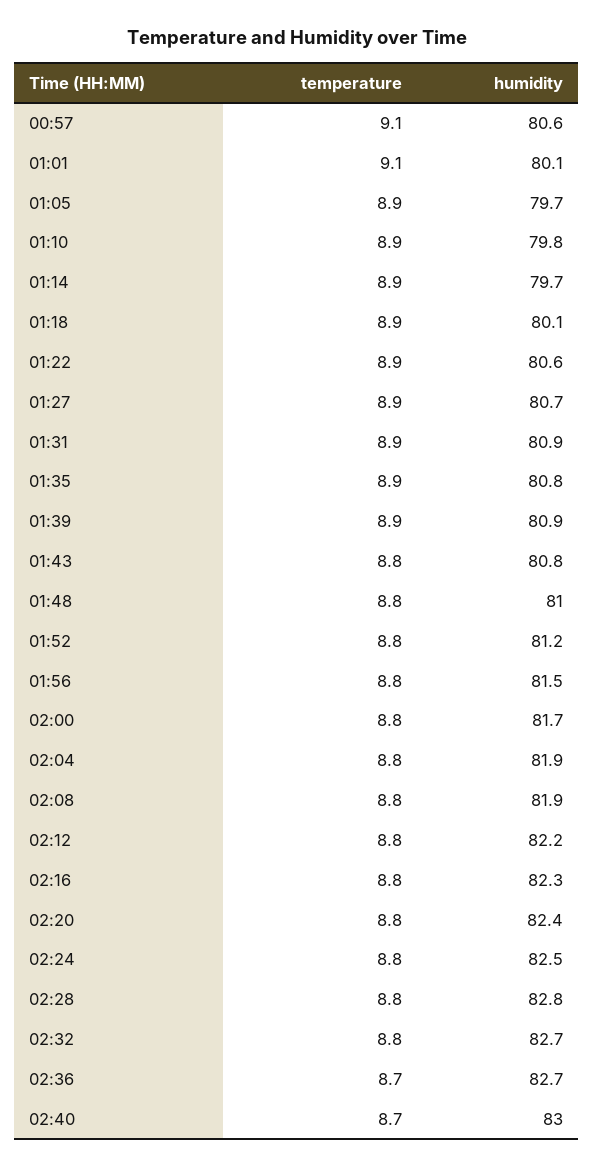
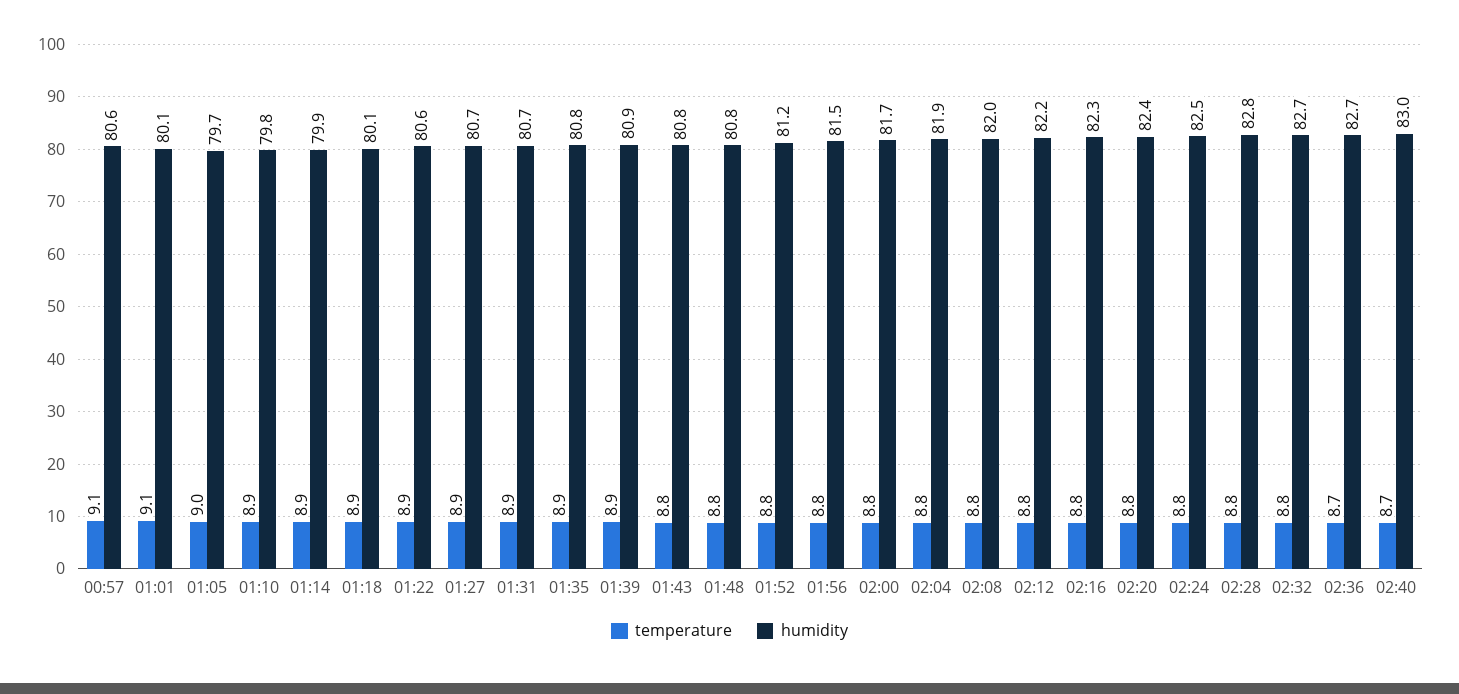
temperature, 01:05: 8.9 -> 9
humidity, 01:14: 79.7 -> 79.9
humidity, 01:31: 80.9 -> 80.7
humidity, 01:48: 81 -> 80.8
humidity, 02:08: 81.9 -> 82

